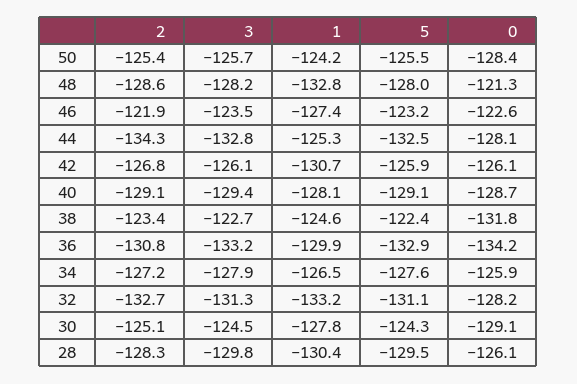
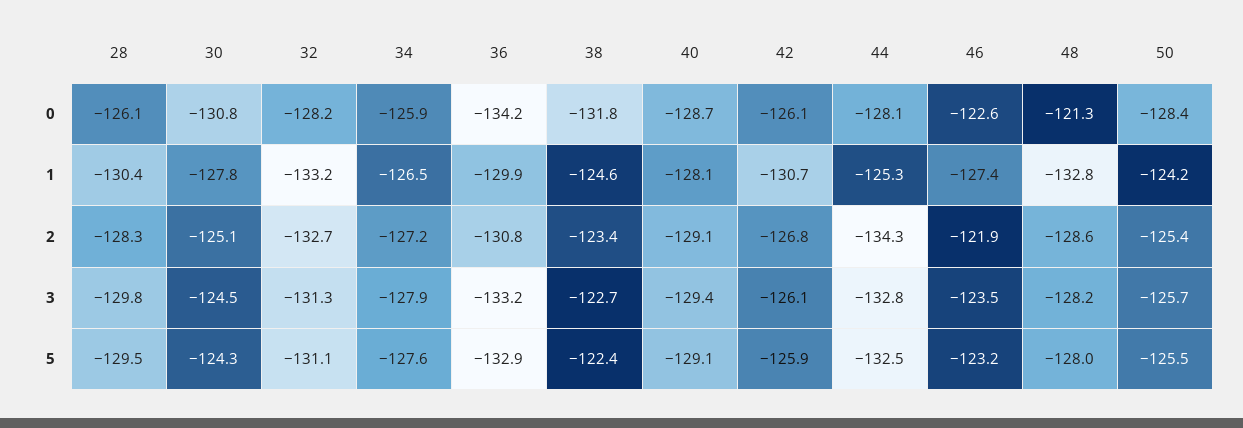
0, 30: -129.1 -> -130.8

